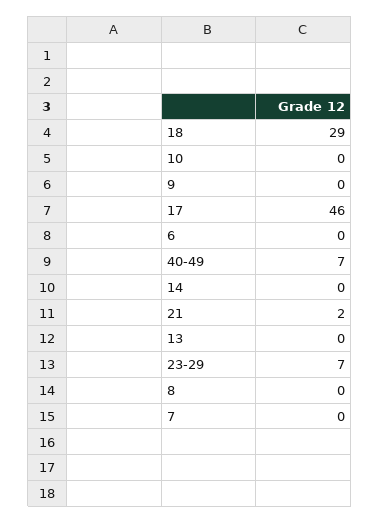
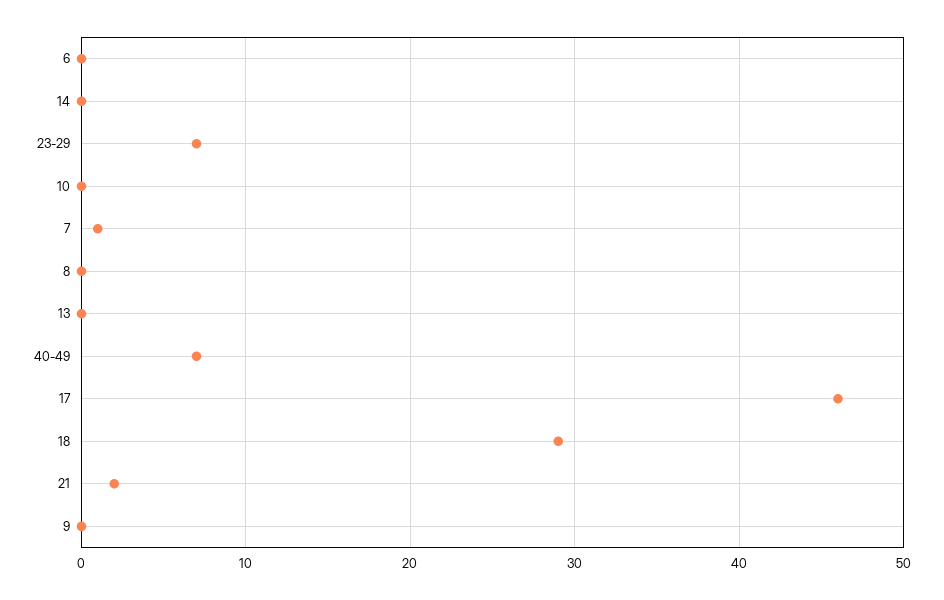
7: 0 -> 1

